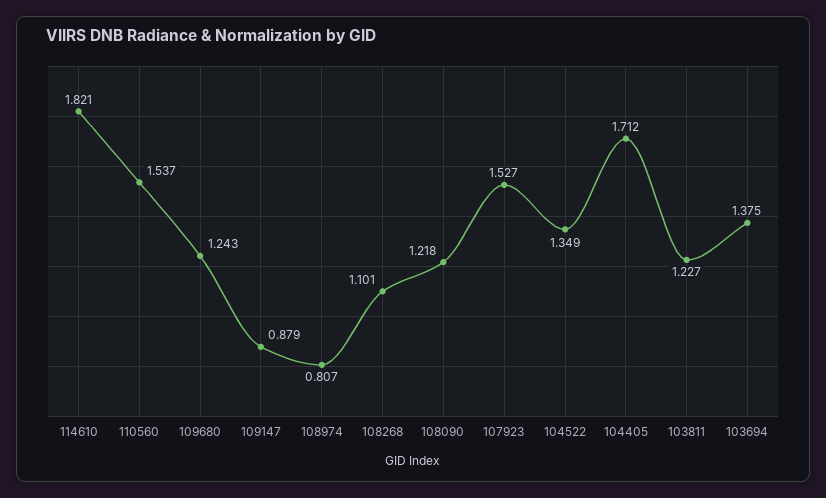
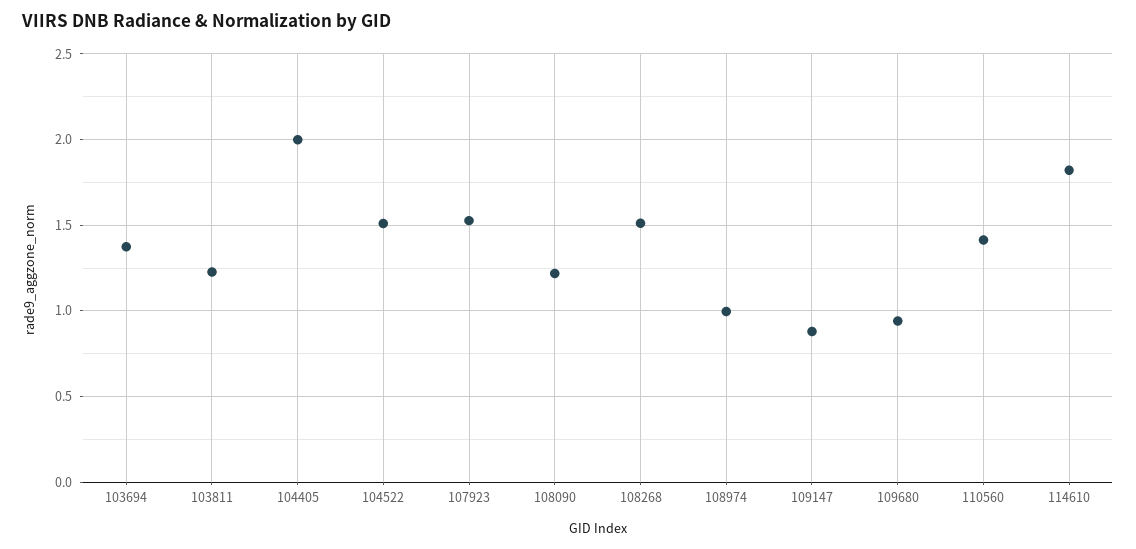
110560: 1.537 -> 1.4
109680: 1.243 -> 0.95
108974: 0.807 -> 1
108268: 1.101 -> 1.5
104522: 1.349 -> 1.5
104405: 1.712 -> 2

